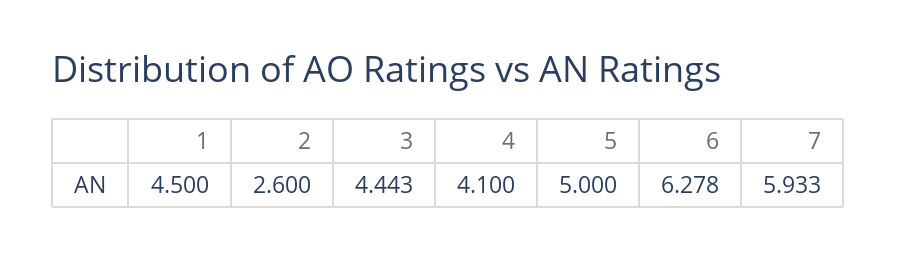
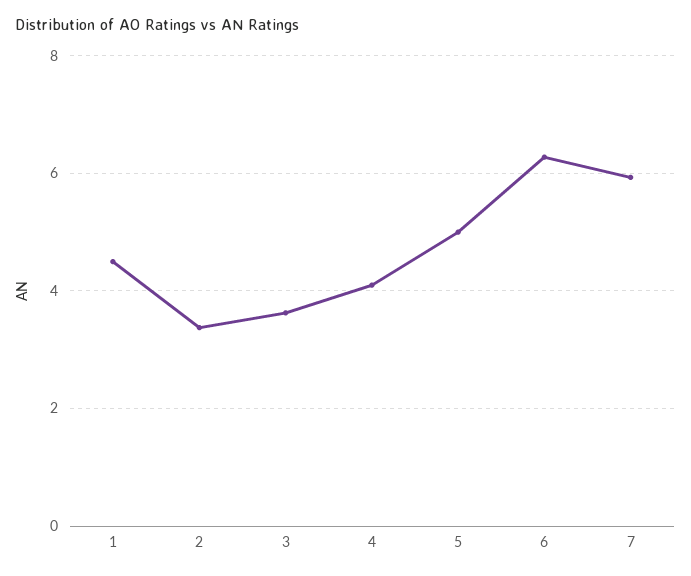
2: 2.6 -> 3.4
3: 4.443 -> 3.6

